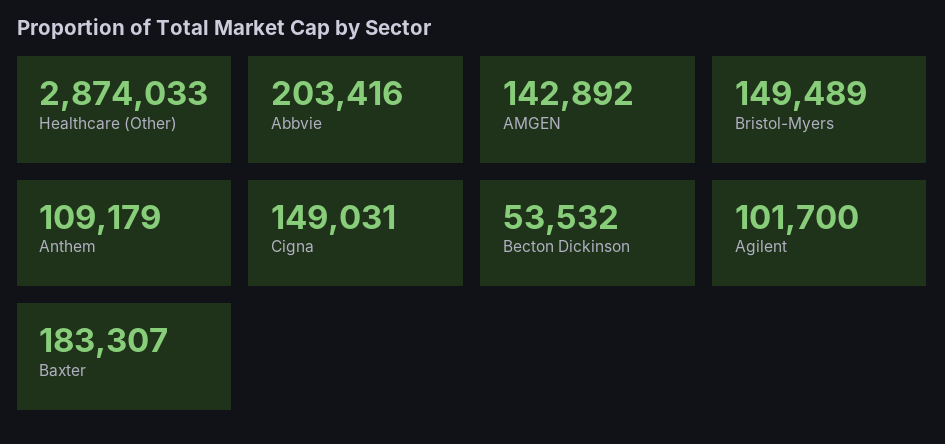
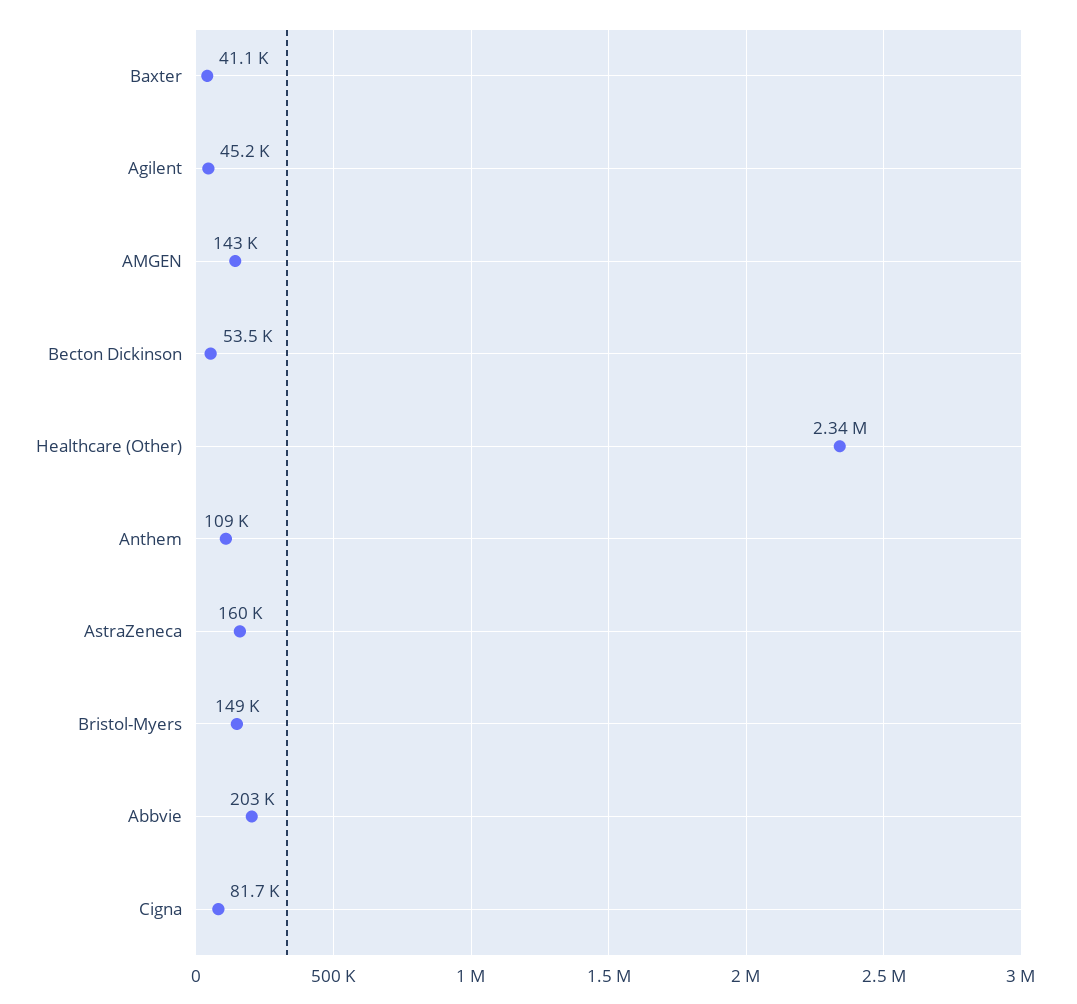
Healthcare (Other): 2874033 -> 2340000
Cigna: 149031 -> 81700
Agilent: 101700 -> 45200
Baxter: 183307 -> 41100
AstraZeneca: none -> 160000

